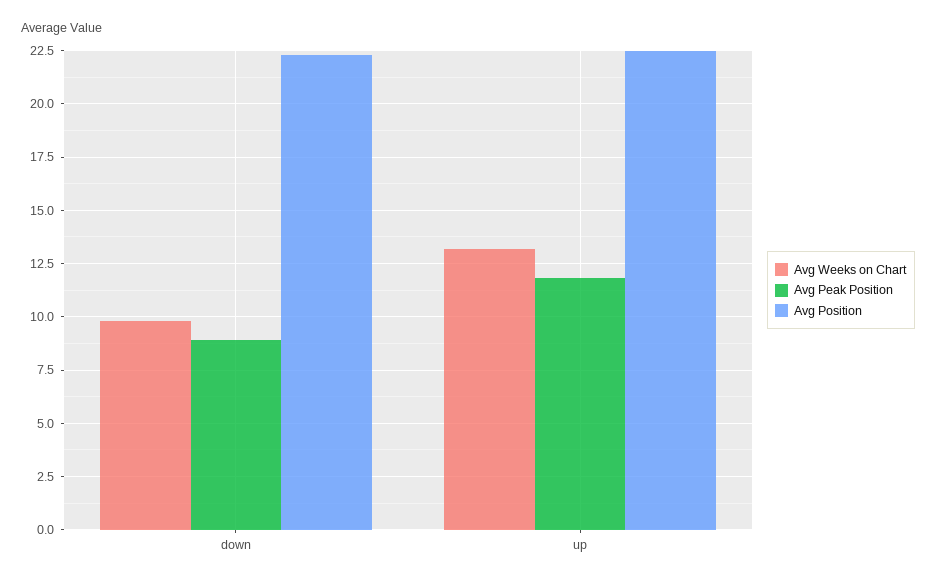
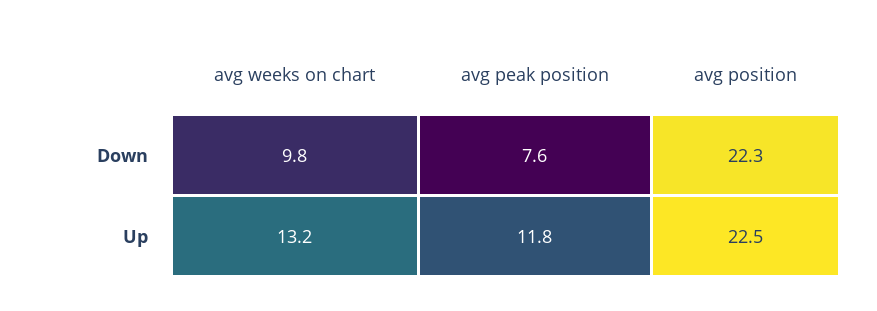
Avg Peak Position, down: 9 -> 7.6

